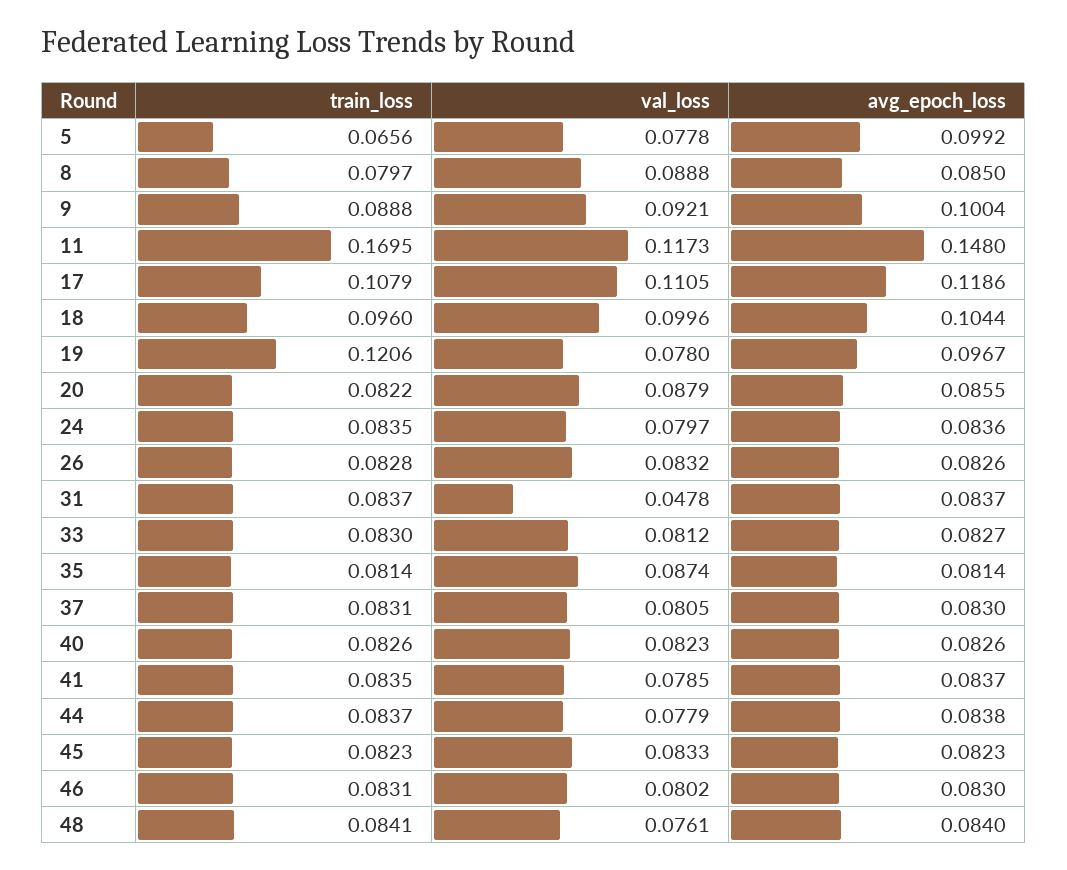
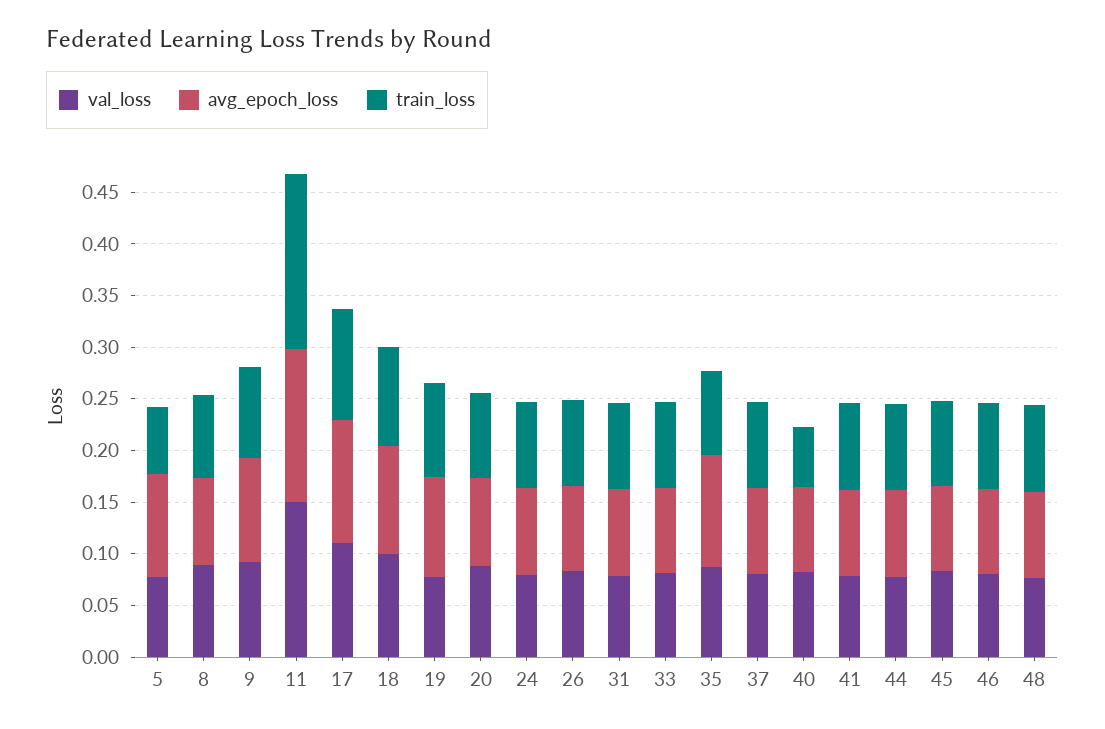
val_loss, 11: 0.1173 -> 0.15
train_loss, 19: 0.1206 -> 0.09
val_loss, 31: 0.0478 -> 0.08
avg_epoch_loss, 35: 0.0814 -> 0.11
train_loss, 40: 0.0826 -> 0.06

